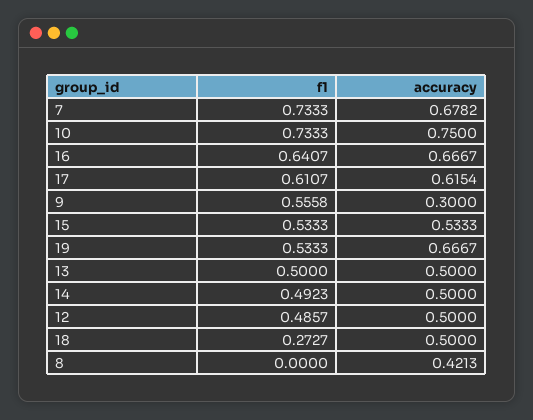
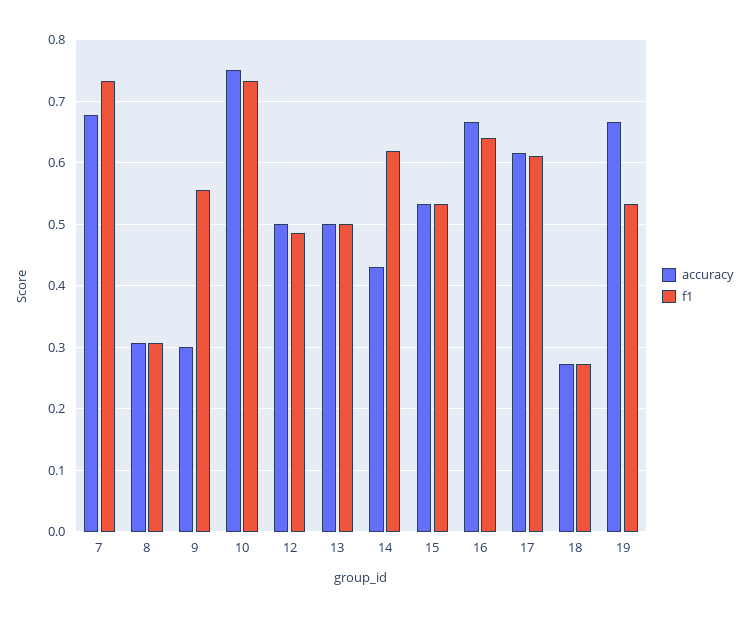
f1, 14: 0.4923 -> 0.62
accuracy, 14: 0.5 -> 0.43
accuracy, 18: 0.5 -> 0.27
f1, 8: 0 -> 0.31
accuracy, 8: 0.4213 -> 0.31

